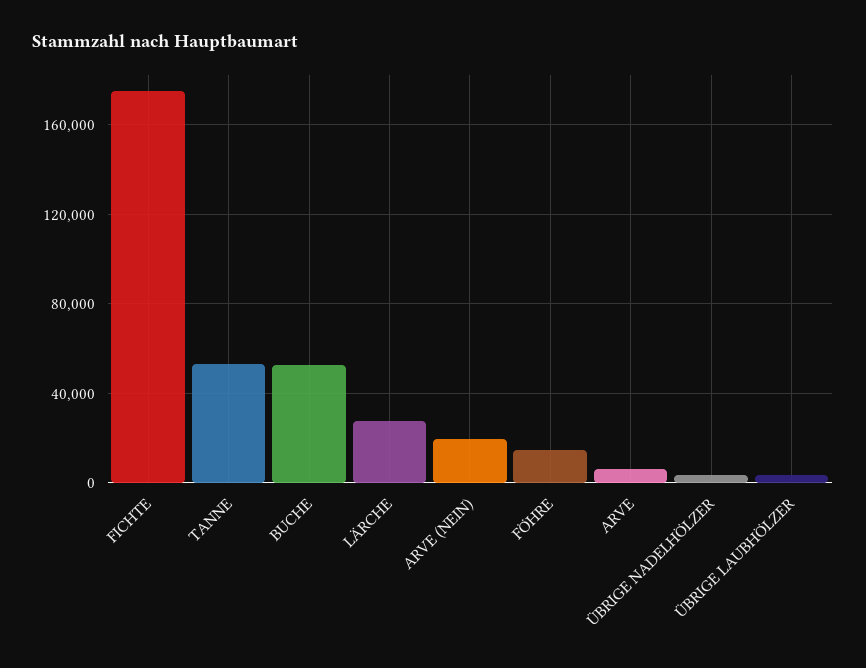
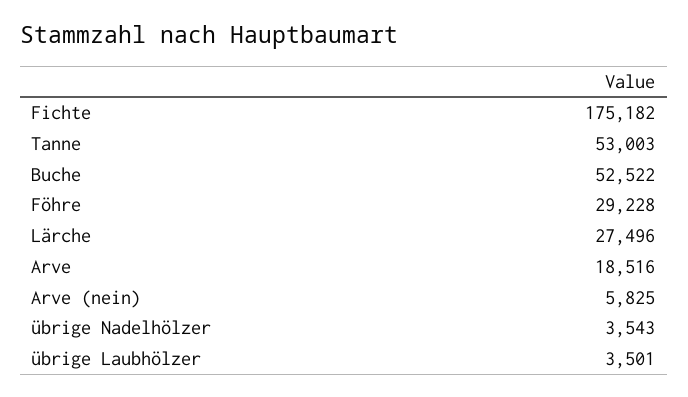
ARVE (NEIN): 20000 -> 5825
FÖHRE: 15000 -> 29228
ARVE: 5000 -> 18516

